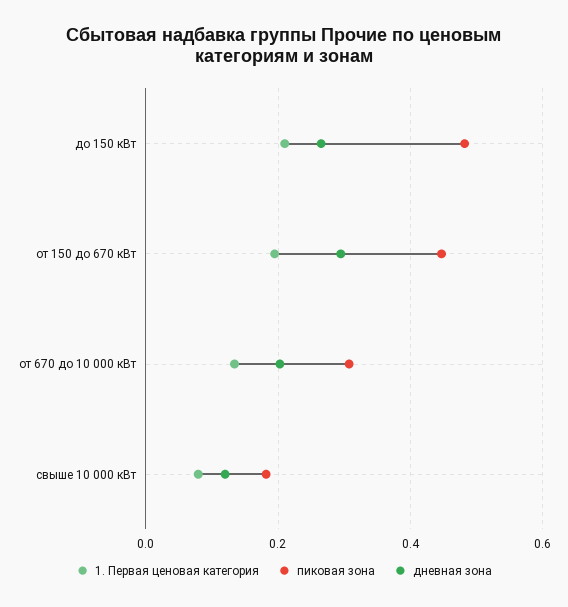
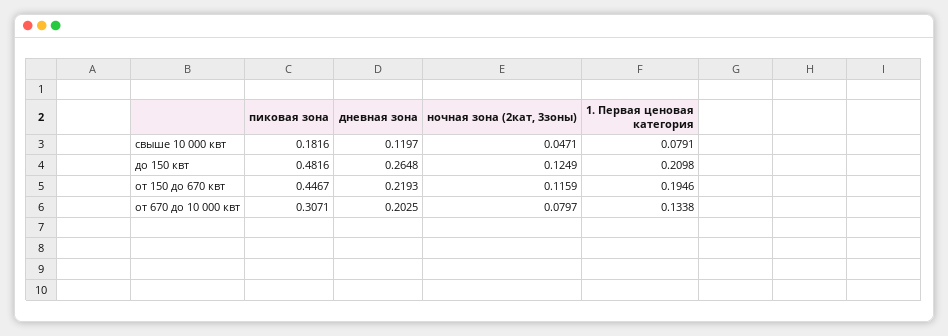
дневная зона, от 150 до 670 кВт: 0.3 -> 0.2193
ночная зона (2кат, 3зоны), свыше 10 000 кВт: none -> 0.0471
ночная зона (2кат, 3зоны), до 150 кВт: none -> 0.1249
ночная зона (2кат, 3зоны), от 150 до 670 кВт: none -> 0.1159
ночная зона (2кат, 3зоны), от 670 до 10 000 кВт: none -> 0.0797

